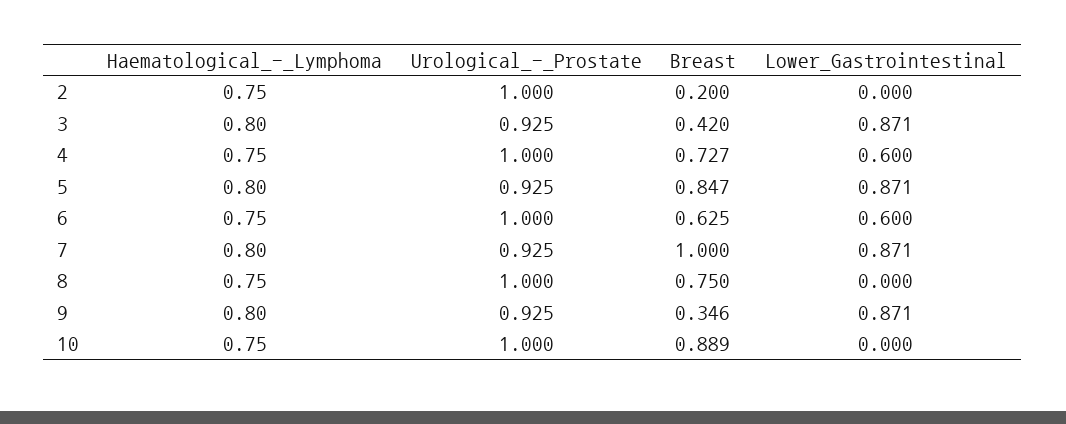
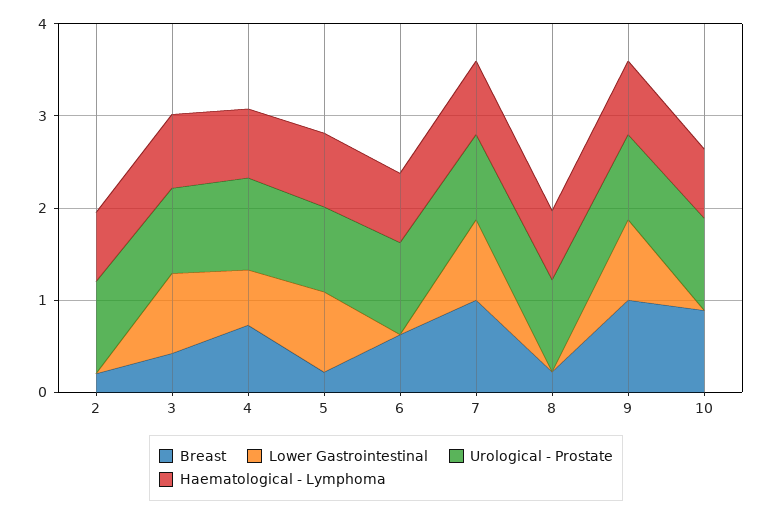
Breast, 5: 0.847 -> 0.2
Lower_Gastrointestinal, 6: 0.6 -> 0
Breast, 8: 0.75 -> 0.2
Breast, 9: 0.346 -> 1

